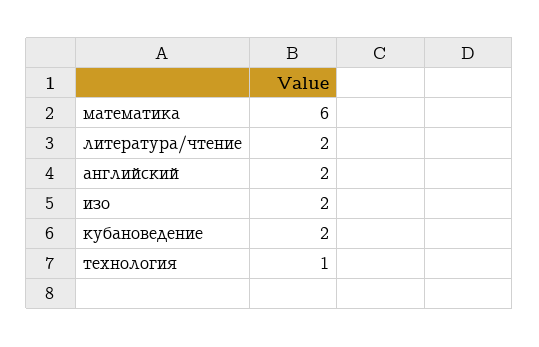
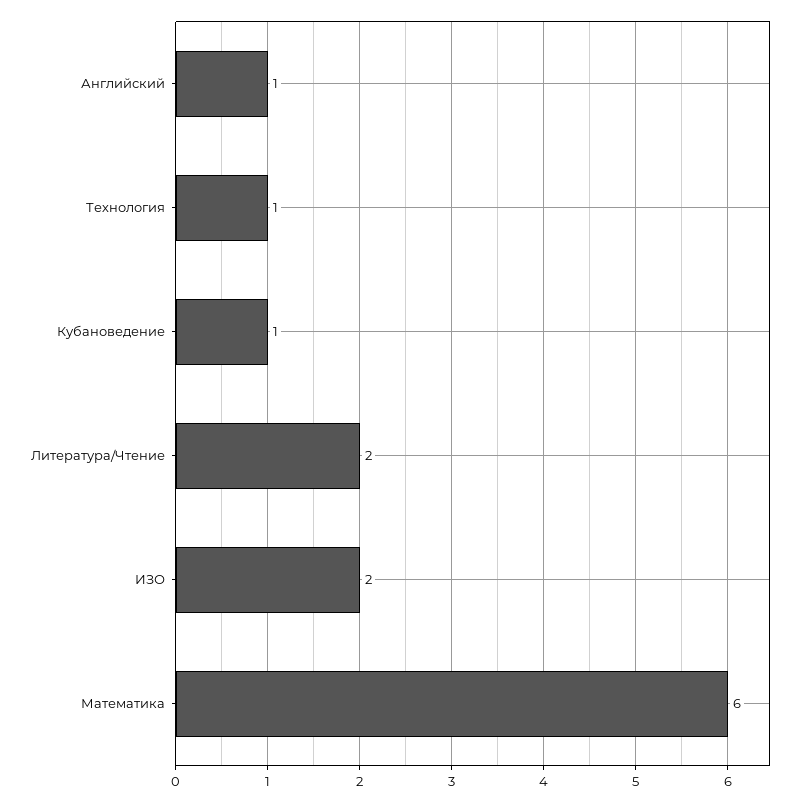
английский: 2 -> 1
кубановедение: 2 -> 1

